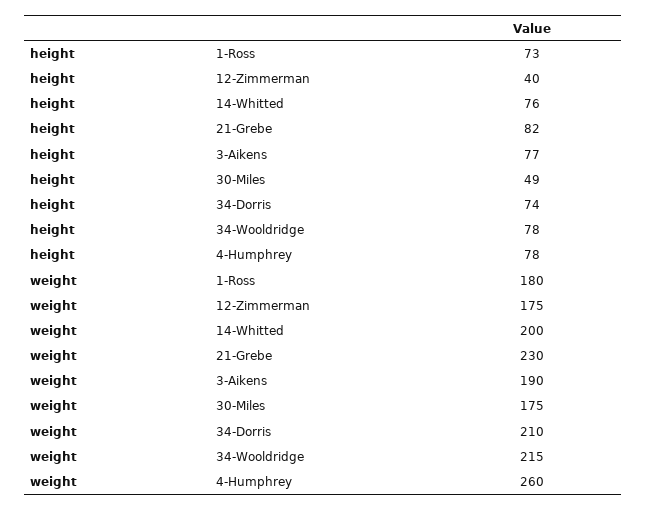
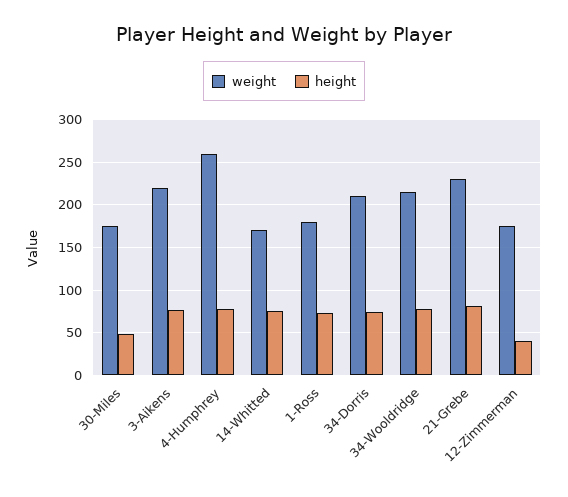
weight, 14-Whitted: 200 -> 170
weight, 3-Aikens: 190 -> 220

